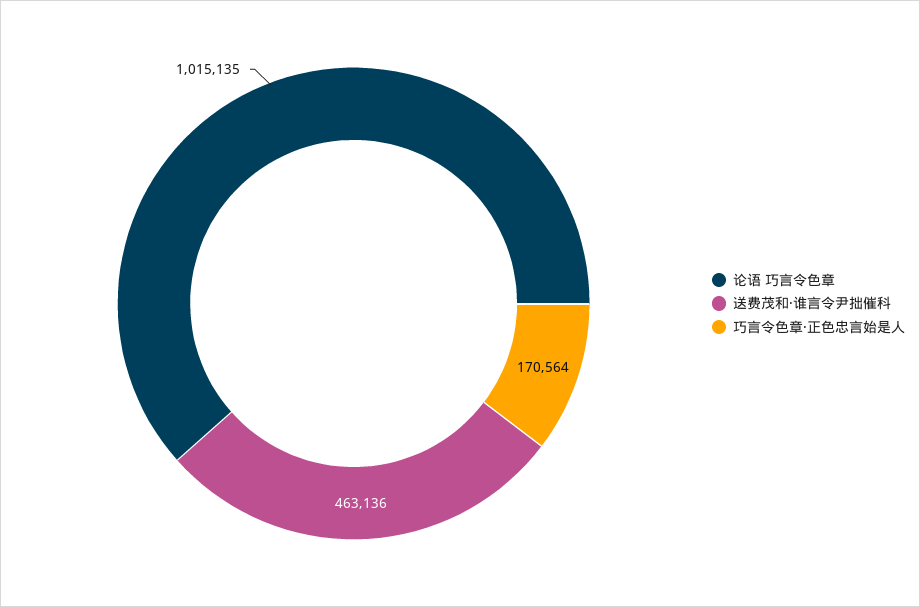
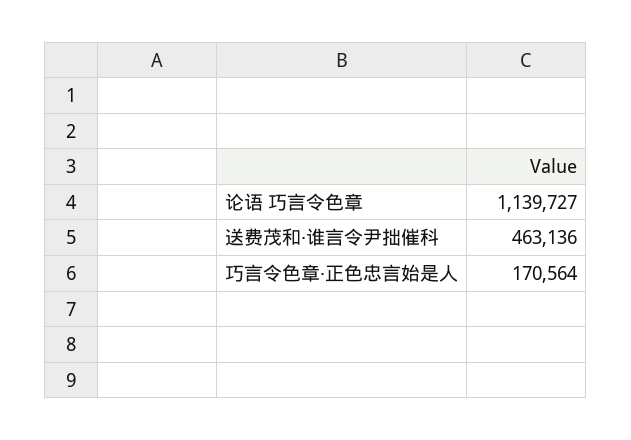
论语 巧言令色章: 1015135 -> 1139727

